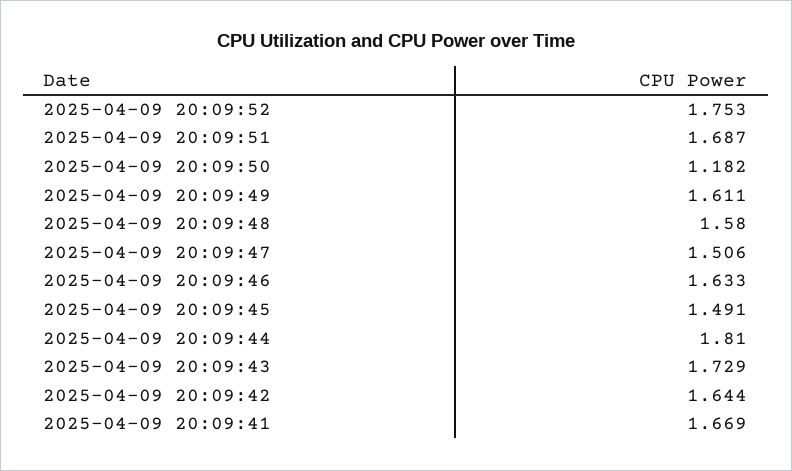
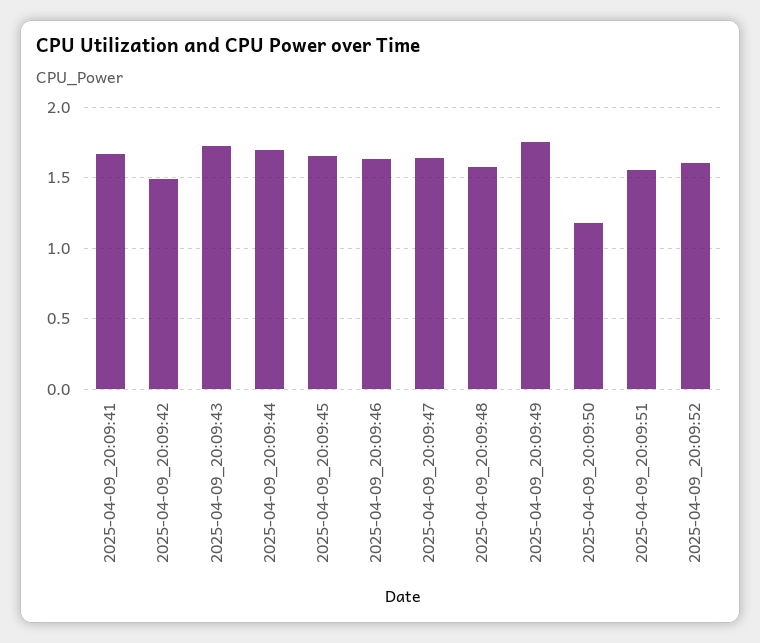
2025-04-09 20:09:52: 1.753 -> 1.6
2025-04-09 20:09:51: 1.687 -> 1.55
2025-04-09 20:09:49: 1.611 -> 1.75
2025-04-09 20:09:47: 1.506 -> 1.65
2025-04-09 20:09:45: 1.491 -> 1.65
2025-04-09 20:09:44: 1.81 -> 1.7
2025-04-09 20:09:42: 1.644 -> 1.5

